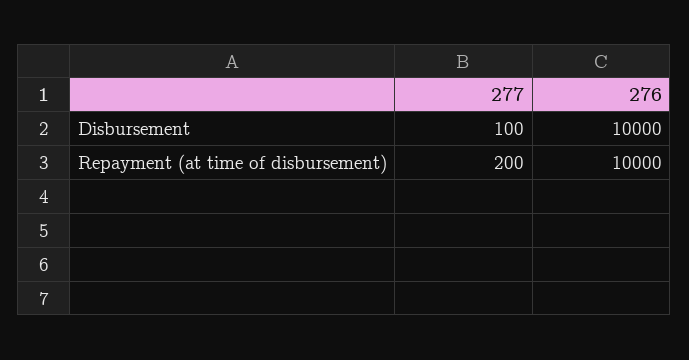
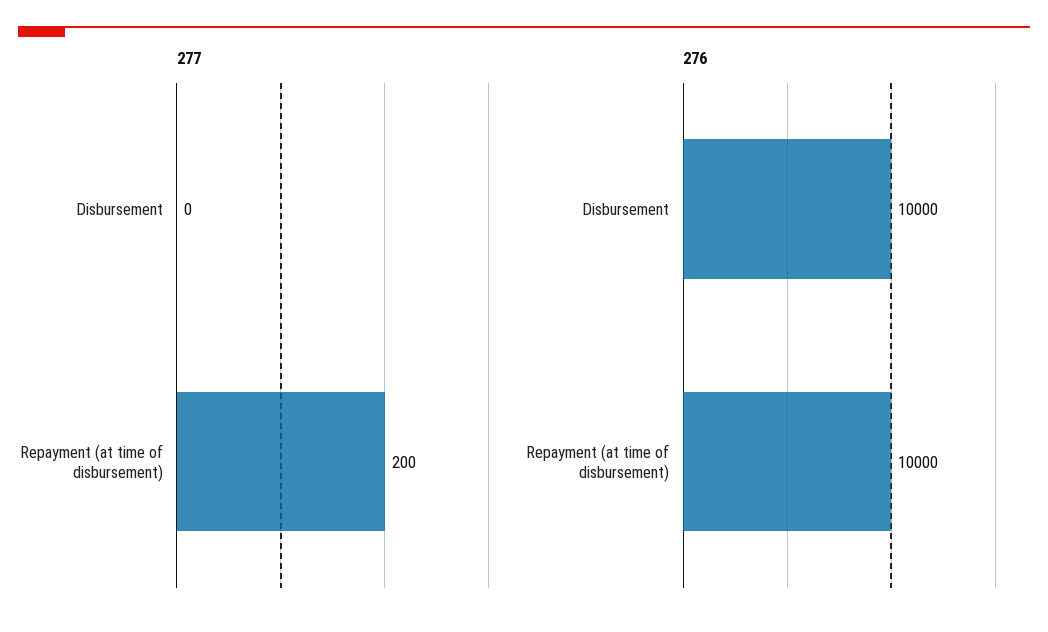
277, Disbursement: 100 -> 0

